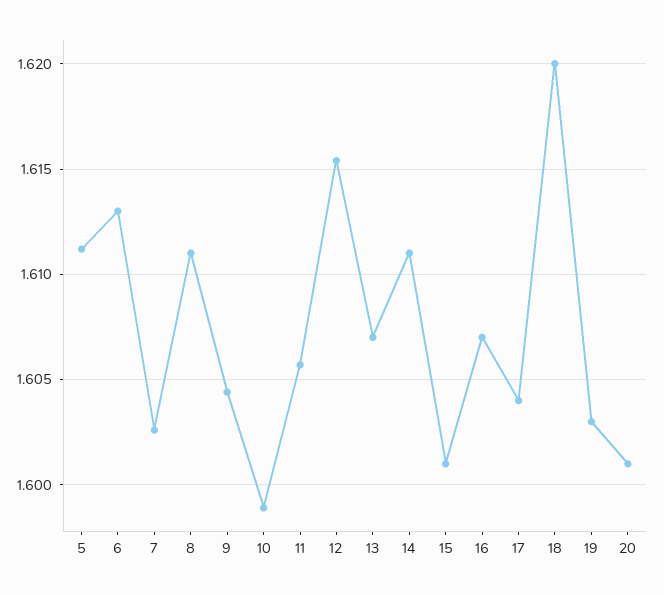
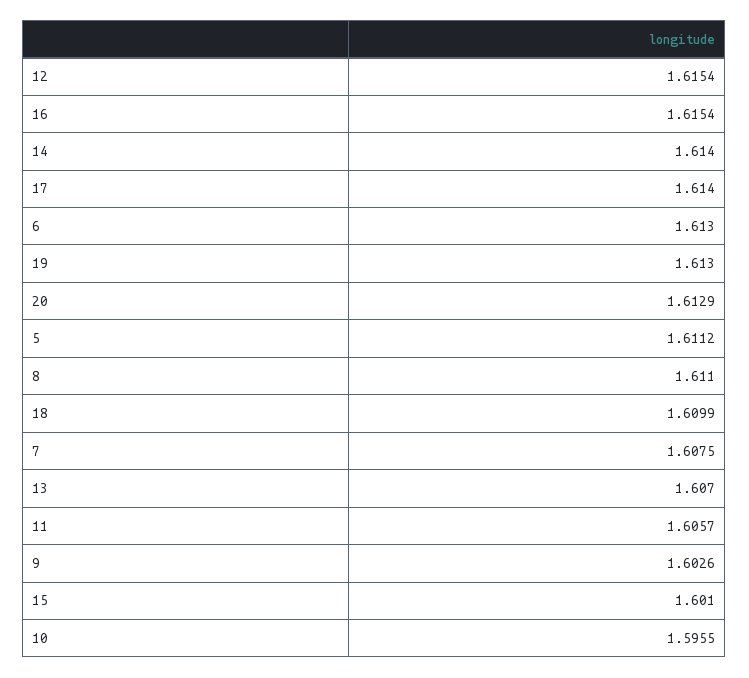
7: 1.6025 -> 1.6075
9: 1.6045 -> 1.6026
10: 1.599 -> 1.5955
14: 1.611 -> 1.614
16: 1.607 -> 1.6154
17: 1.604 -> 1.614
18: 1.62 -> 1.6099
19: 1.603 -> 1.613
20: 1.601 -> 1.6129

